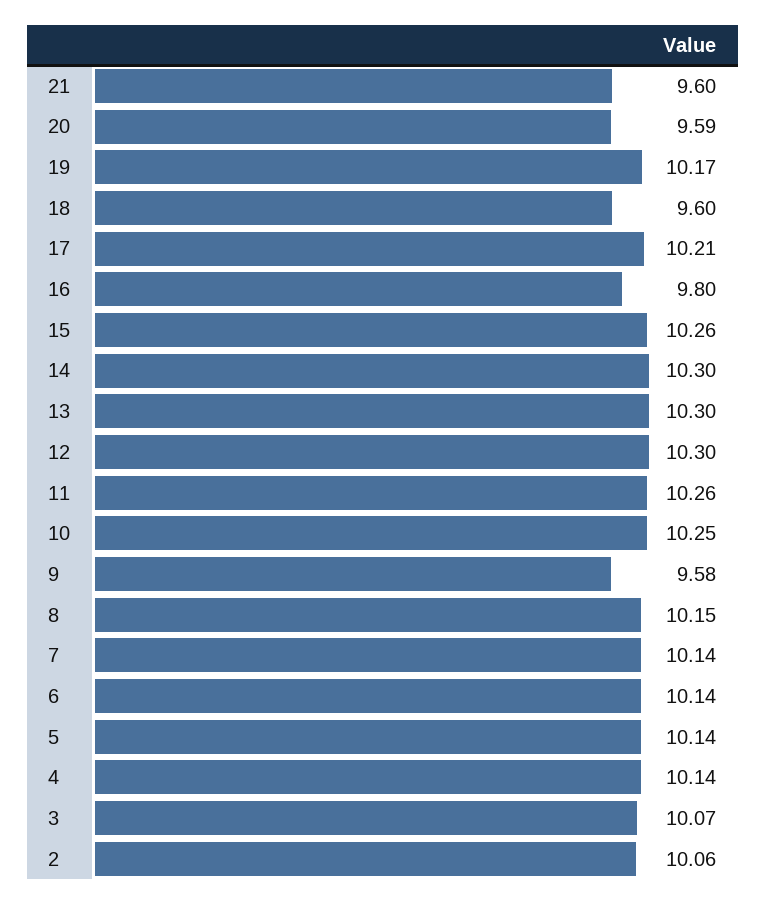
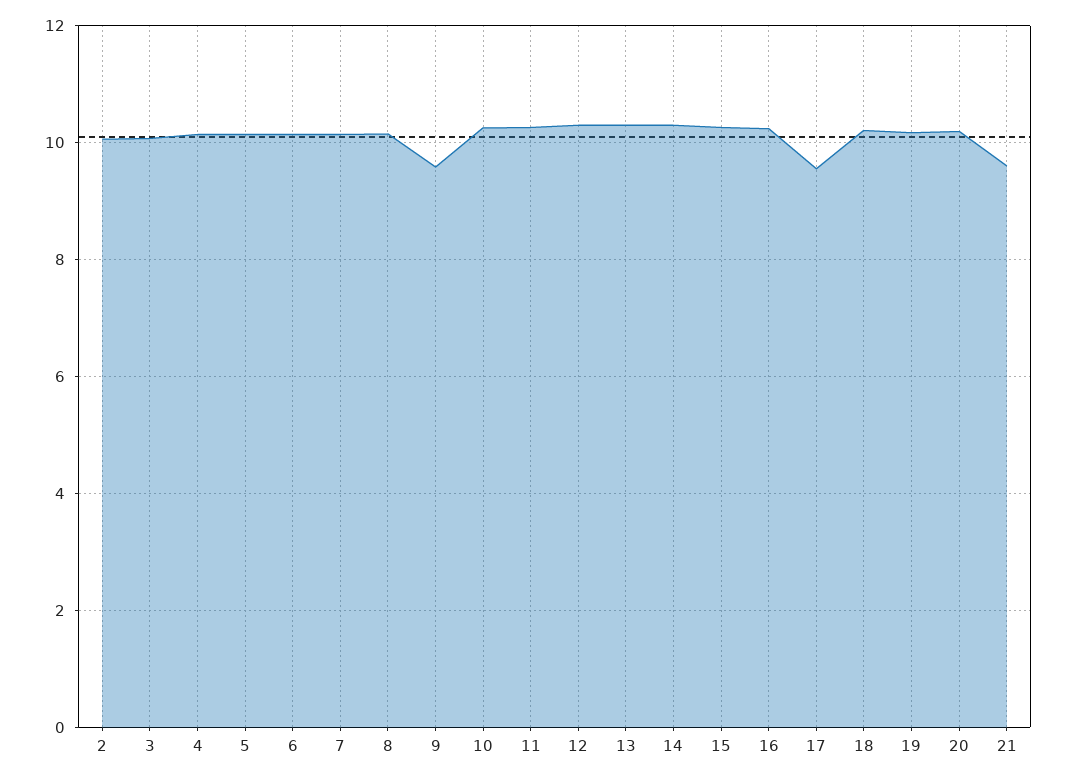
20: 9.59 -> 10.2
18: 9.6 -> 10.2
17: 10.21 -> 9.6
16: 9.8 -> 10.2

